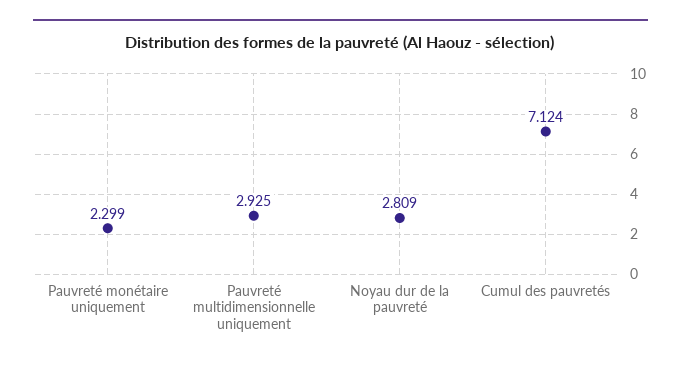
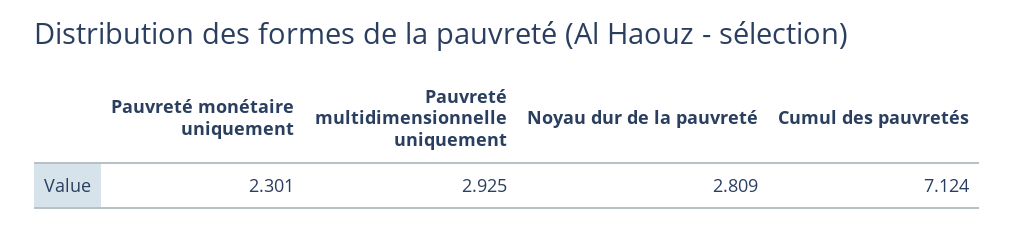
Pauvreté monétaire uniquement: 2.299 -> 2.301

